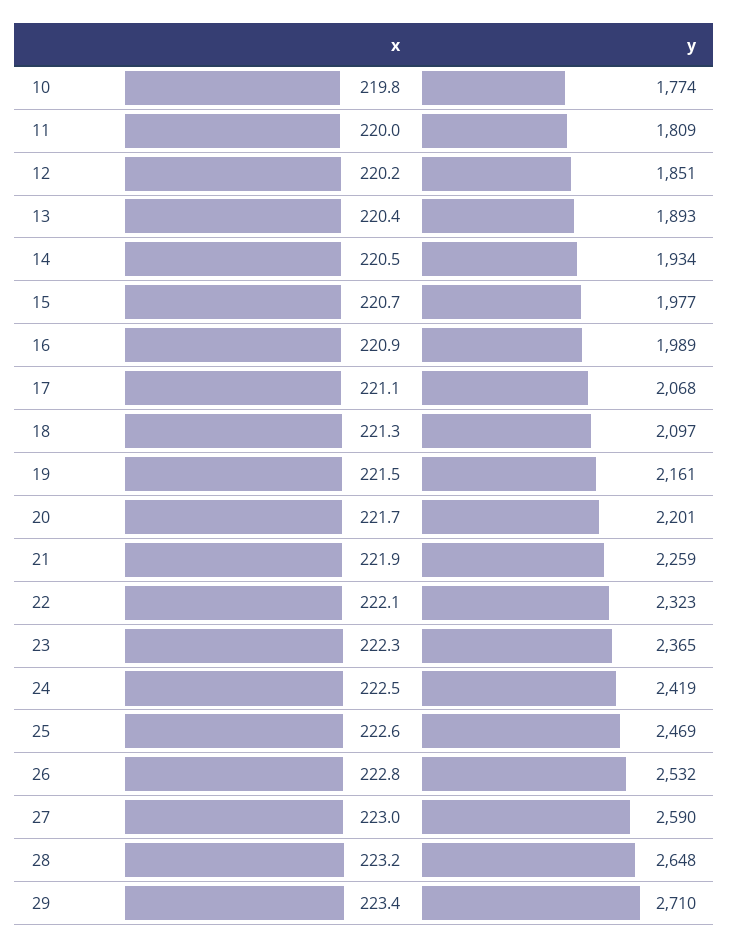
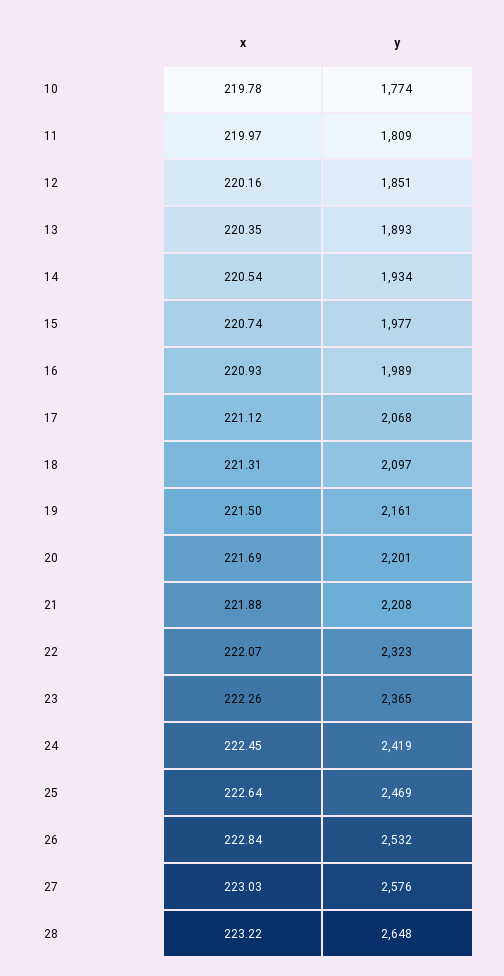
y, 21: 2259 -> 2208
y, 27: 2590 -> 2576
x, 29: 223.4 -> none
y, 29: 2710 -> none

